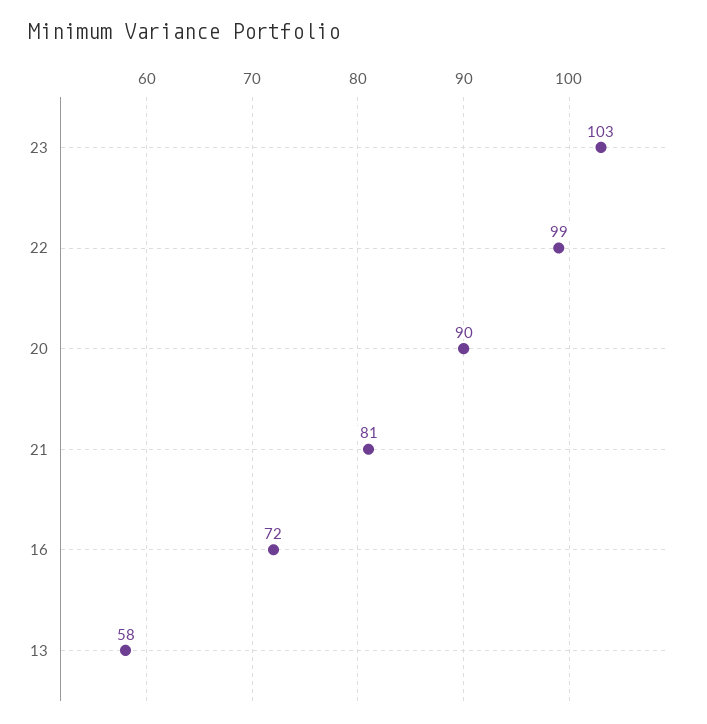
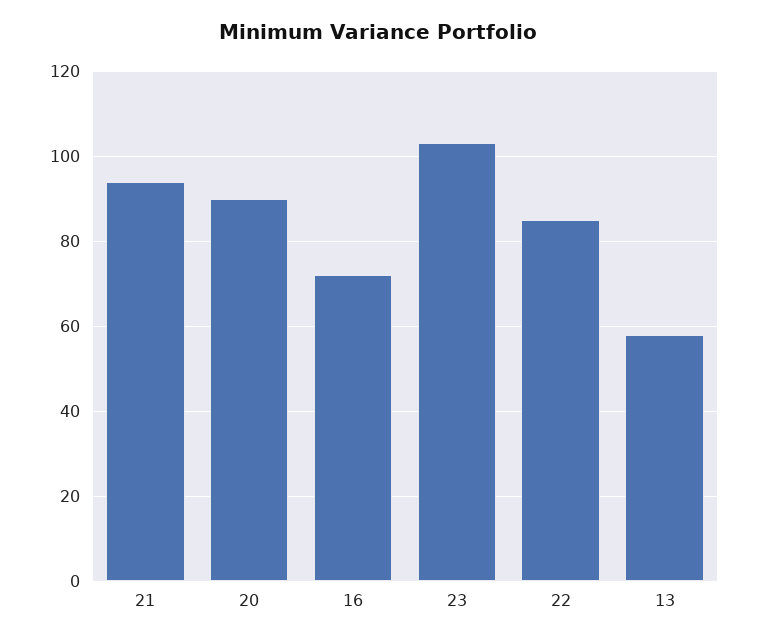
22: 99 -> 85
21: 81 -> 95

